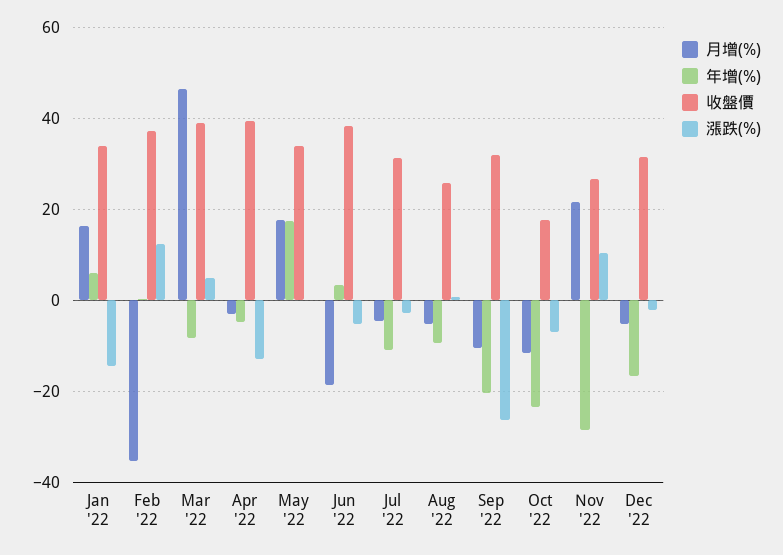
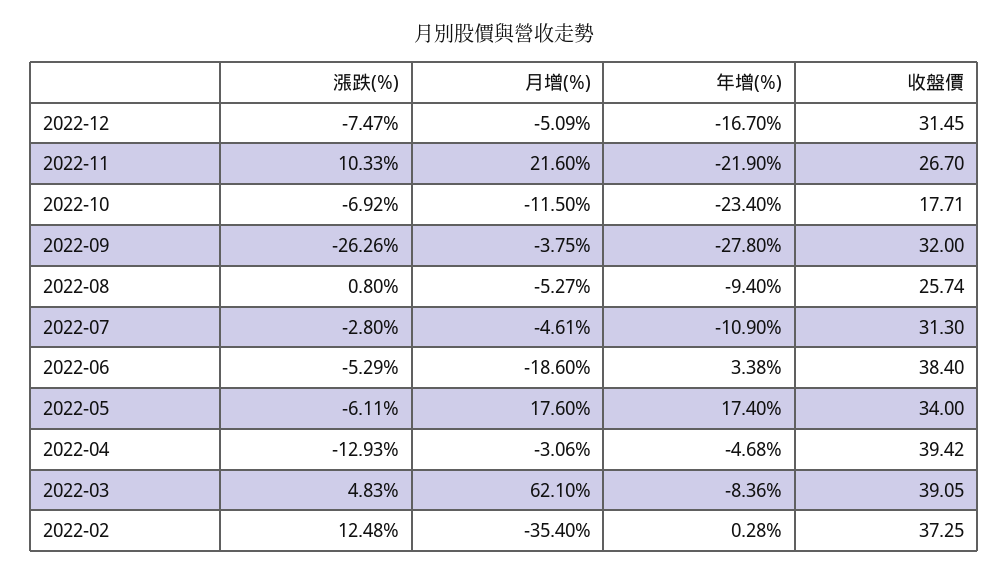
月增(%), Jan '22: 16 -> none
年增(%), Jan '22: 6 -> none
收盤價, Jan '22: 34 -> none
漲跌(%), Jan '22: -14 -> none
月增(%), Mar '22: 46 -> 62.1
漲跌(%), May '22: 0 -> -6.11
月增(%), Sep '22: -10 -> -3.75
年增(%), Sep '22: -20 -> -27.8
年增(%), Nov '22: -28 -> -21.9
漲跌(%), Dec '22: -2 -> -7.47

